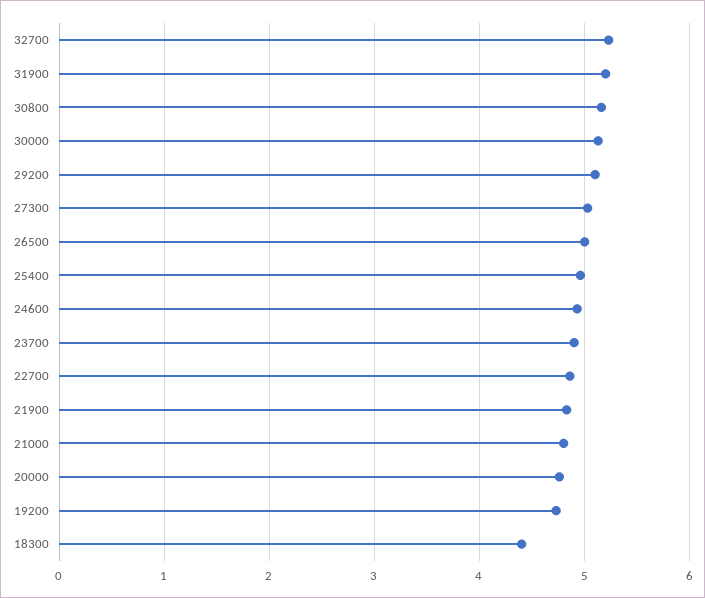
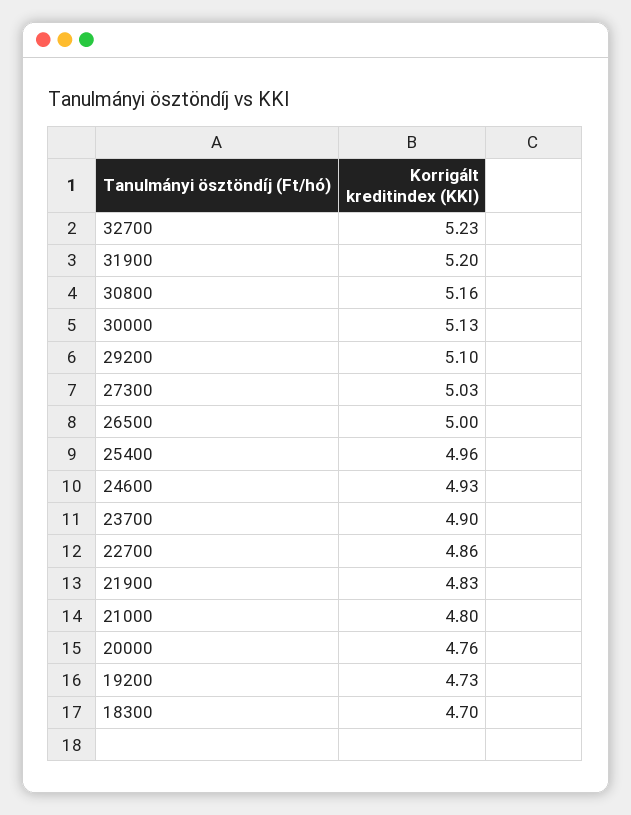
18300: 4.4 -> 4.7

